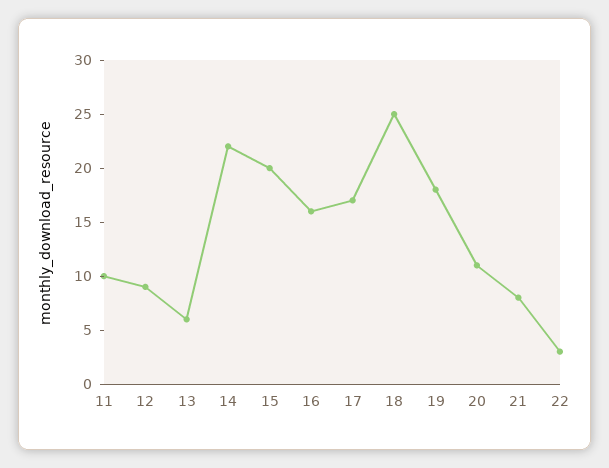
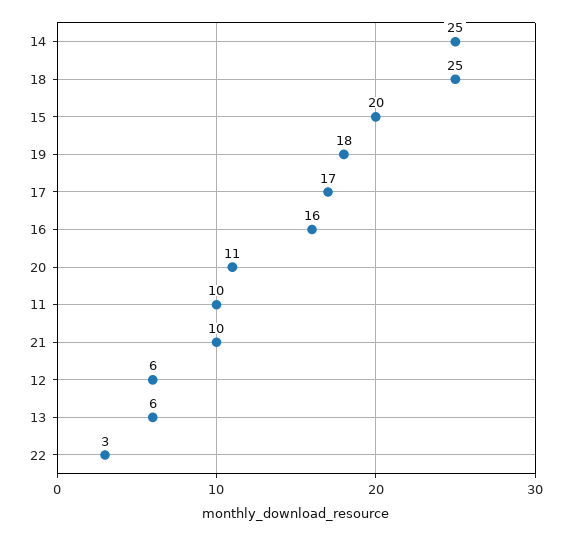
12: 9 -> 6
14: 22 -> 25
21: 8 -> 10

